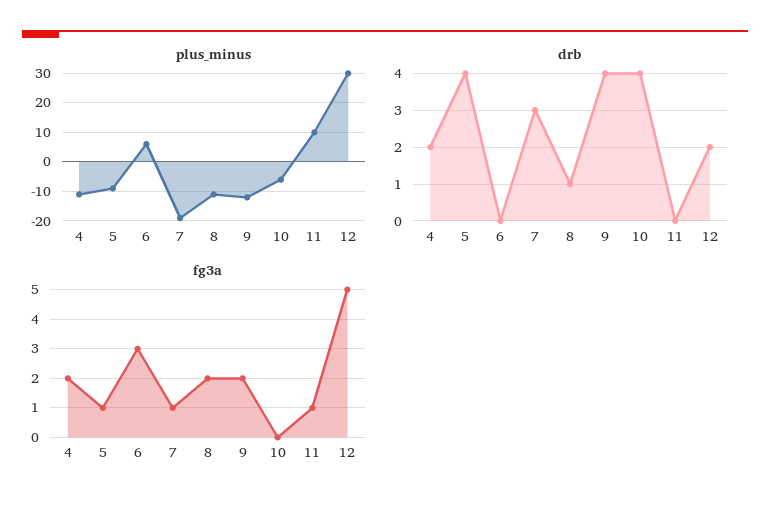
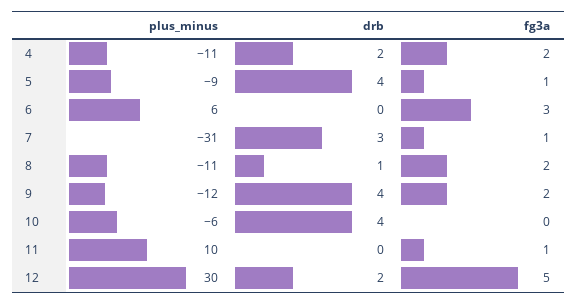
plus_minus, 7: -20 -> -31

